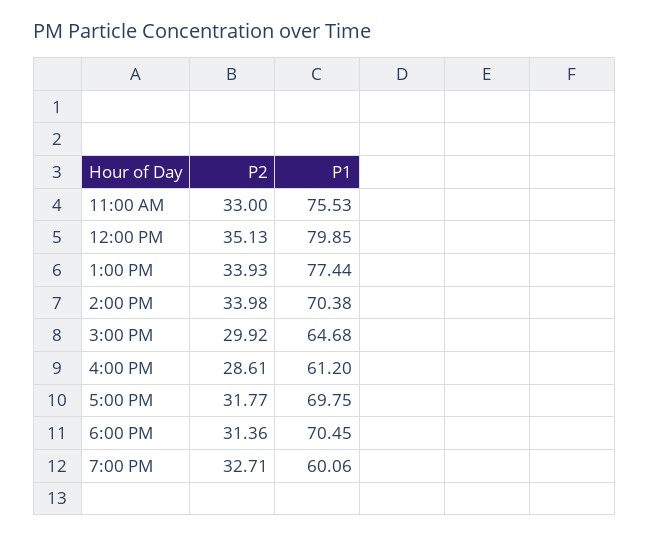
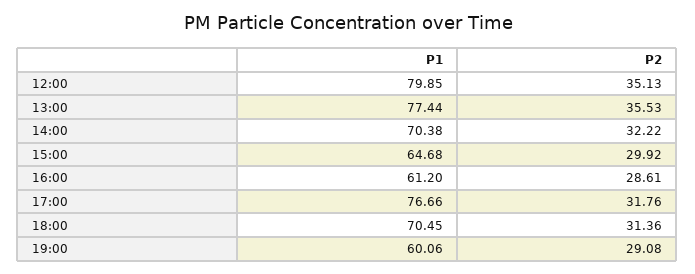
P2, 11:00 AM: 33 -> none
P1, 11:00 AM: 75.53 -> none
P2, 1:00 PM: 33.93 -> 35.53
P2, 2:00 PM: 33.98 -> 32.22
P2, 5:00 PM: 31.77 -> 31.76
P1, 5:00 PM: 69.75 -> 76.66
P2, 7:00 PM: 32.71 -> 29.08

